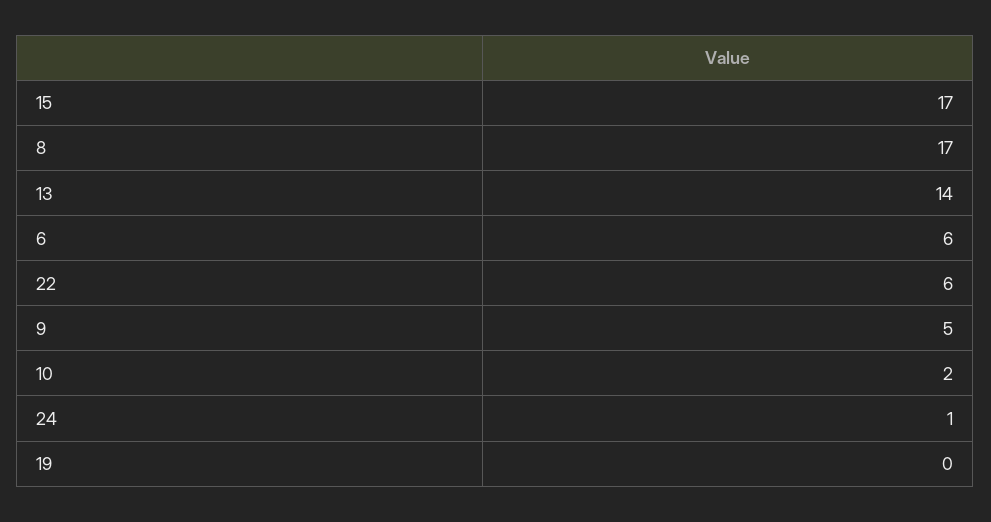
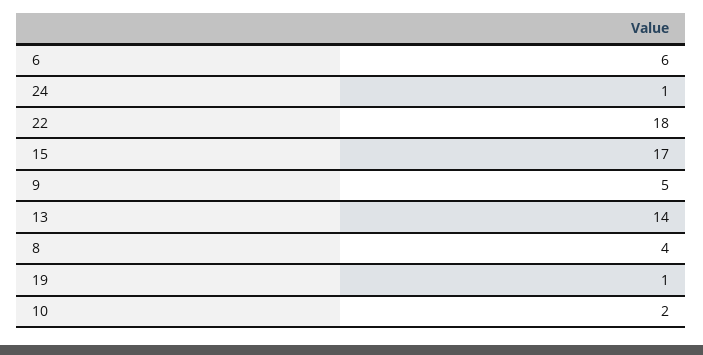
8: 17 -> 4
22: 6 -> 18
19: 0 -> 1

